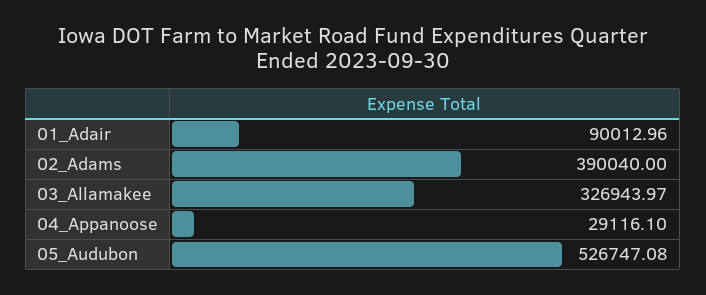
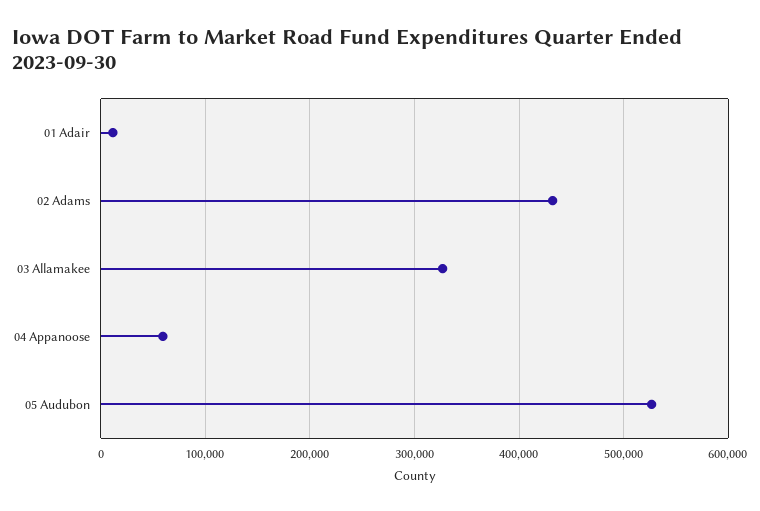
01_Adair: 90012.96 -> 10000
02_Adams: 390040 -> 430000
04_Appanoose: 29116.1 -> 60000

